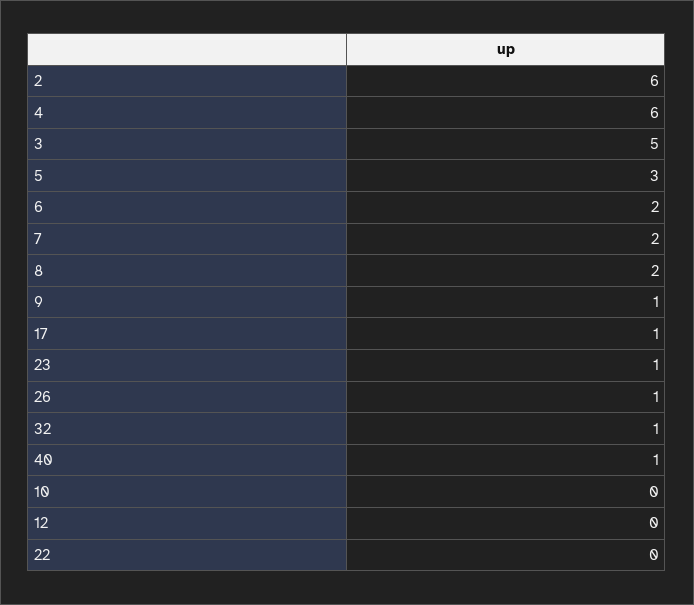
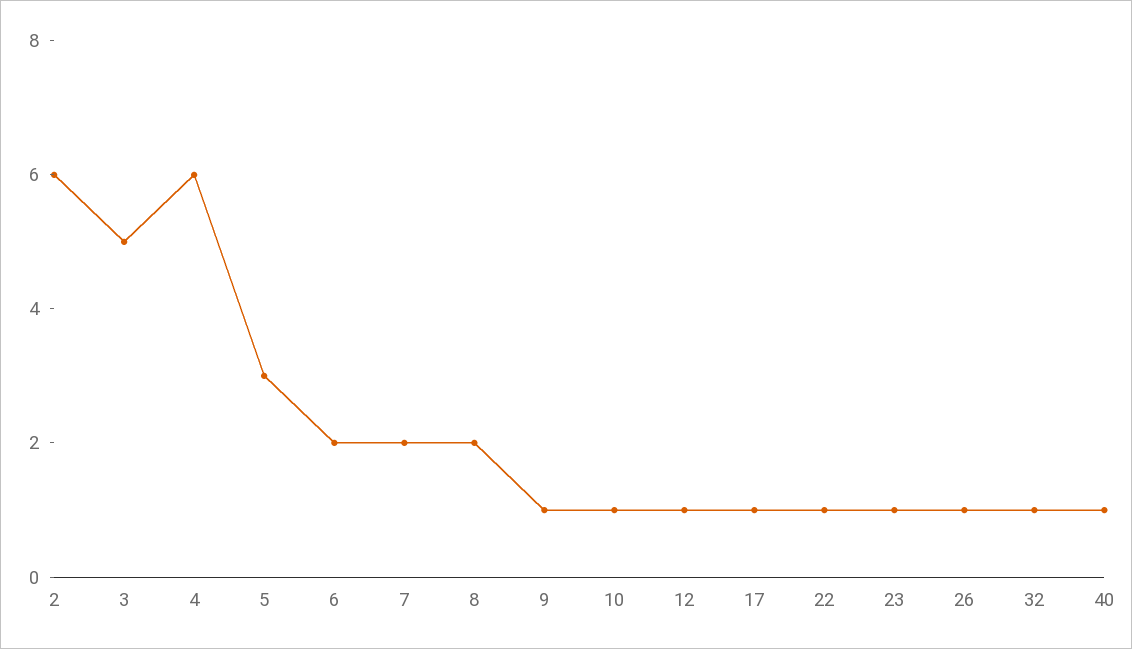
10: 0 -> 1
12: 0 -> 1
22: 0 -> 1

